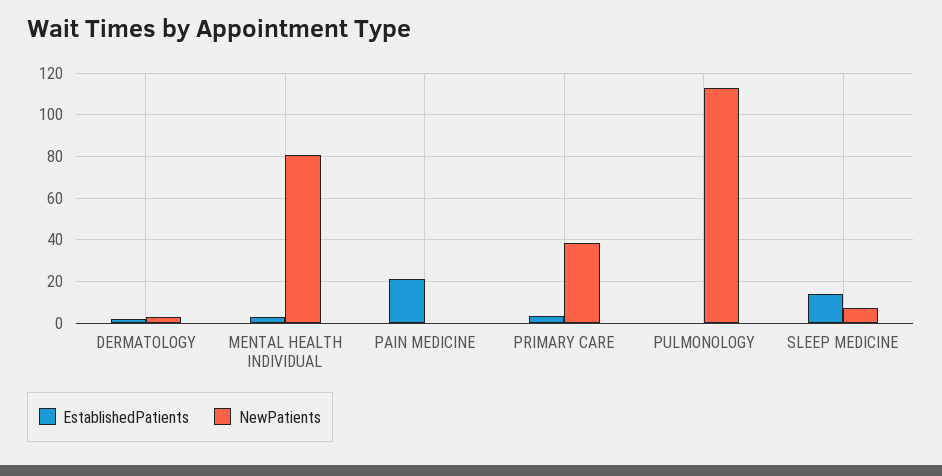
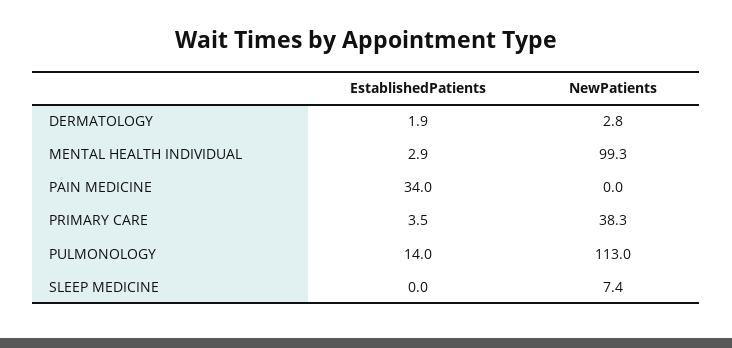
NewPatients, MENTAL HEALTH INDIVIDUAL: 80 -> 99.3
EstablishedPatients, PAIN MEDICINE: 20 -> 34
EstablishedPatients, PULMONOLOGY: 0 -> 14
EstablishedPatients, SLEEP MEDICINE: 15 -> 0

